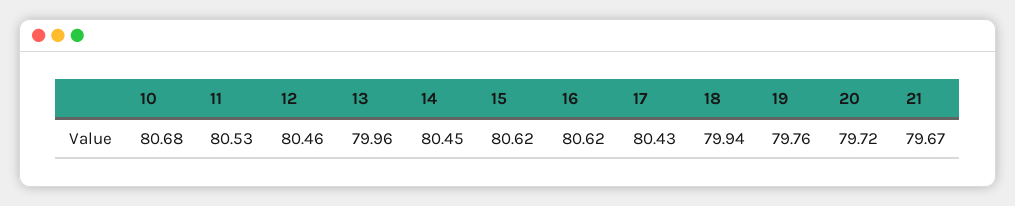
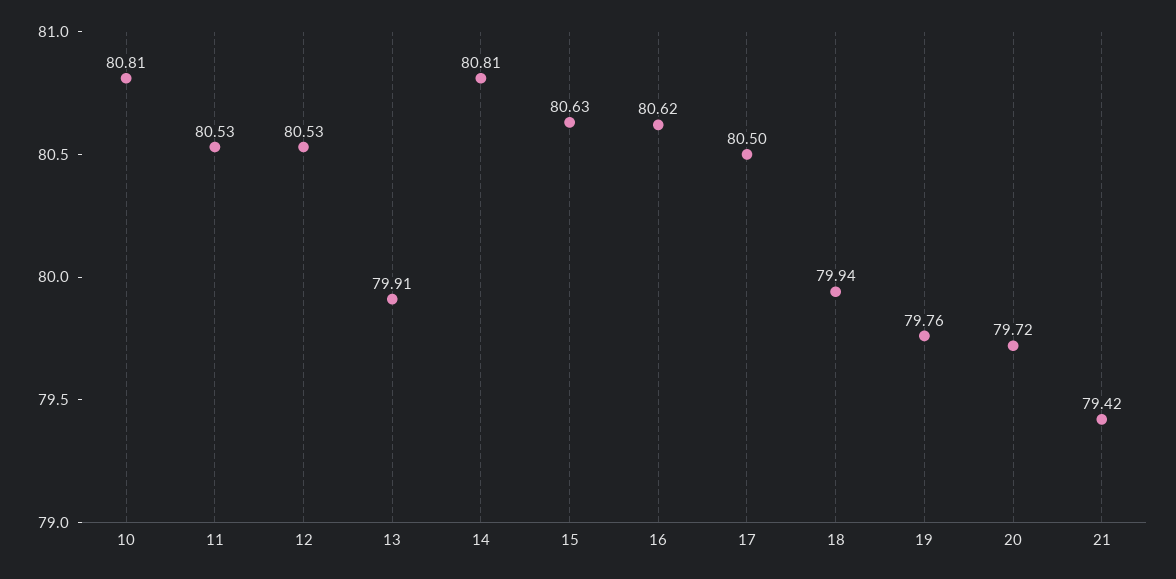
10: 80.68 -> 80.81
12: 80.46 -> 80.53
13: 79.96 -> 79.91
14: 80.45 -> 80.81
15: 80.62 -> 80.63
17: 80.43 -> 80.5
21: 79.67 -> 79.42

